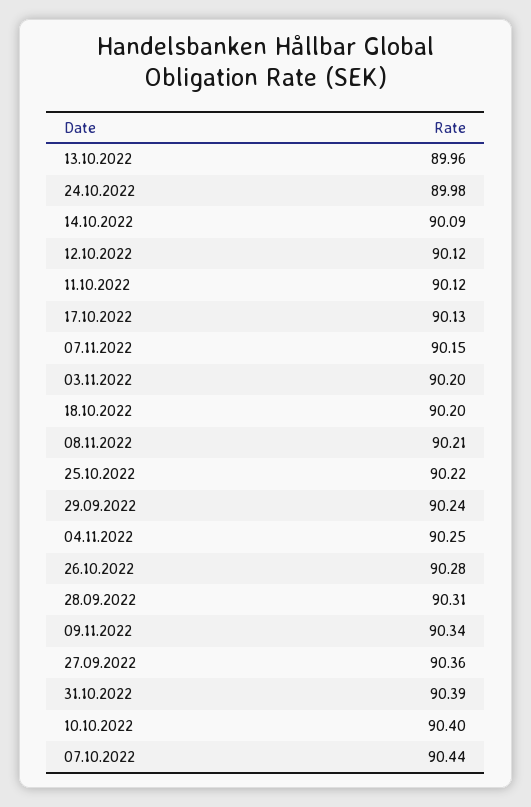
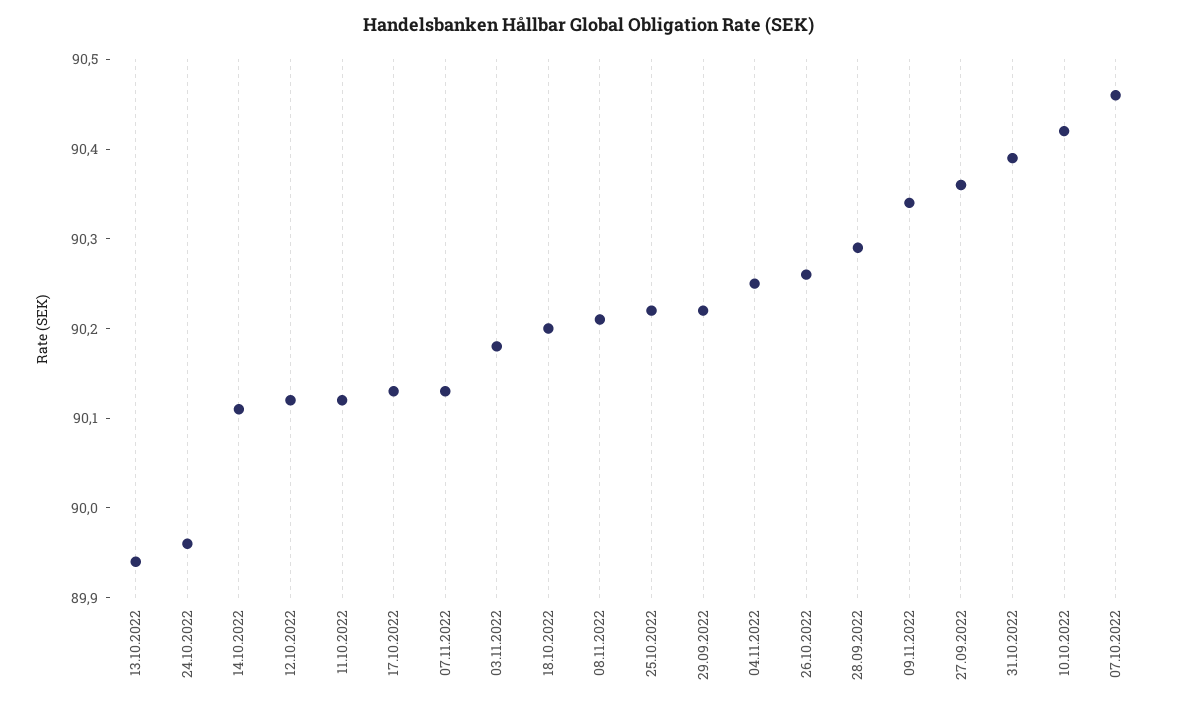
13.10.2022: 89.96 -> 89.94
24.10.2022: 89.98 -> 89.96
14.10.2022: 90.09 -> 90.11
07.11.2022: 90.15 -> 90.13
03.11.2022: 90.2 -> 90.18
29.09.2022: 90.24 -> 90.22
26.10.2022: 90.28 -> 90.26
28.09.2022: 90.31 -> 90.29
10.10.2022: 90.4 -> 90.42
07.10.2022: 90.44 -> 90.46

